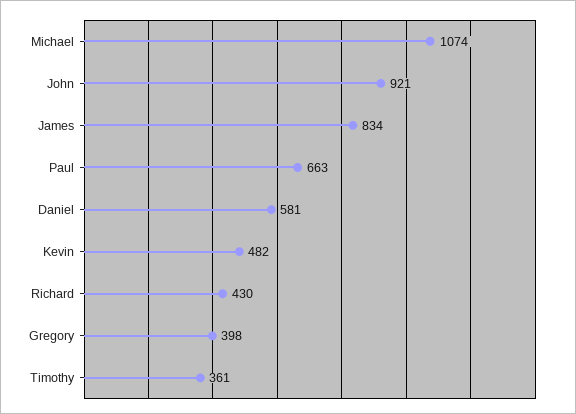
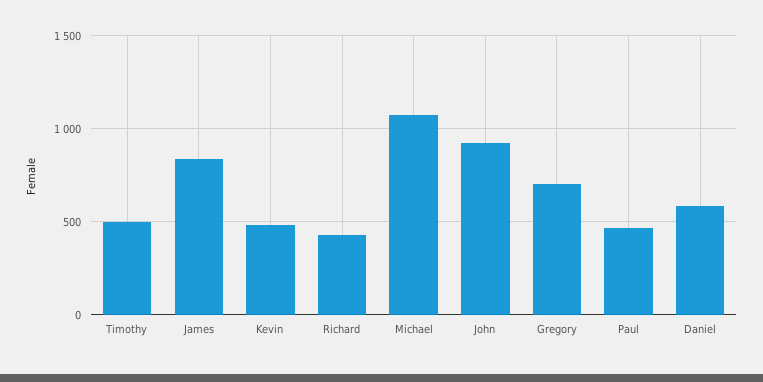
Paul: 663 -> 450
Gregory: 398 -> 700
Timothy: 361 -> 500

